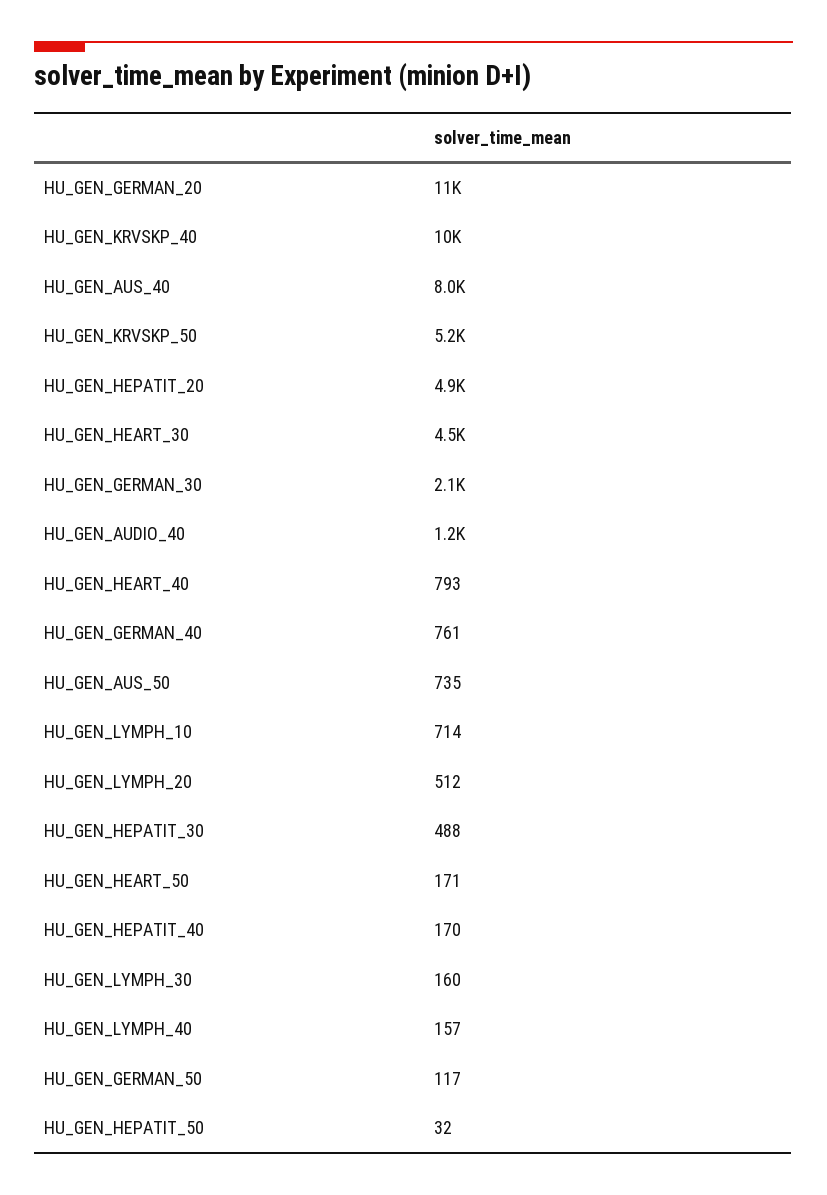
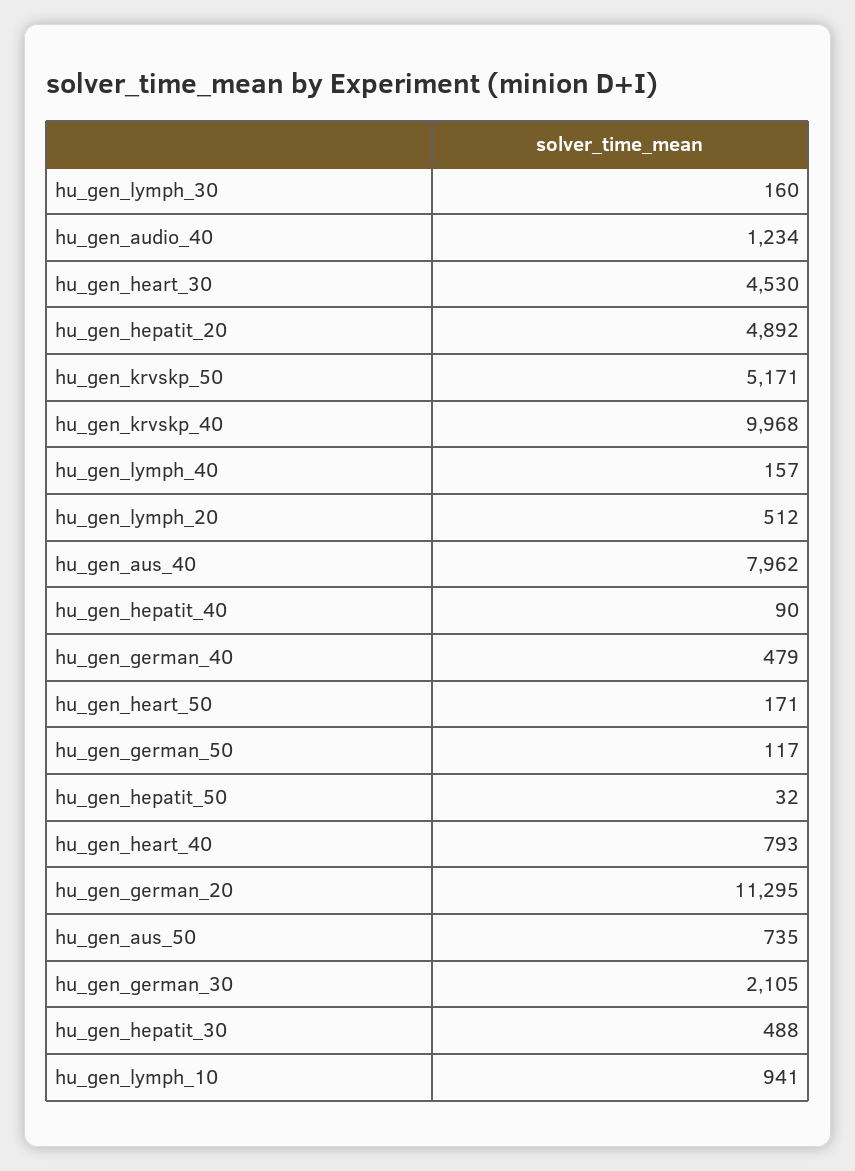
HU_GEN_GERMAN_40: 761 -> 479
HU_GEN_LYMPH_10: 714 -> 941
HU_GEN_HEPATIT_40: 170 -> 90

